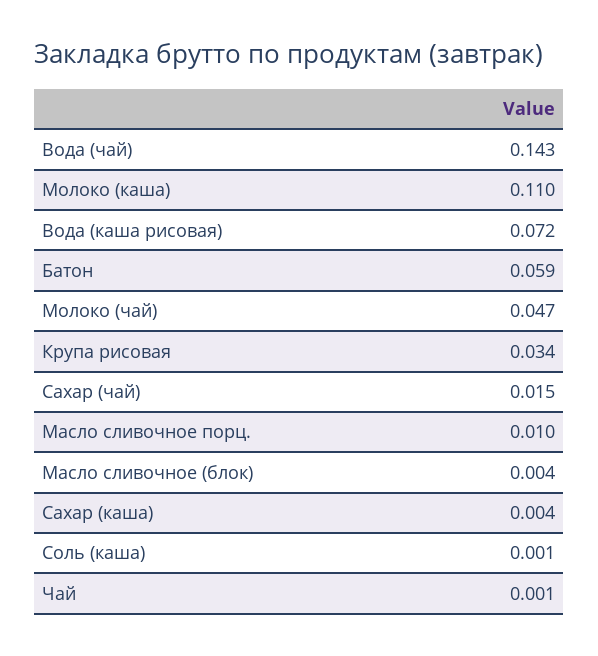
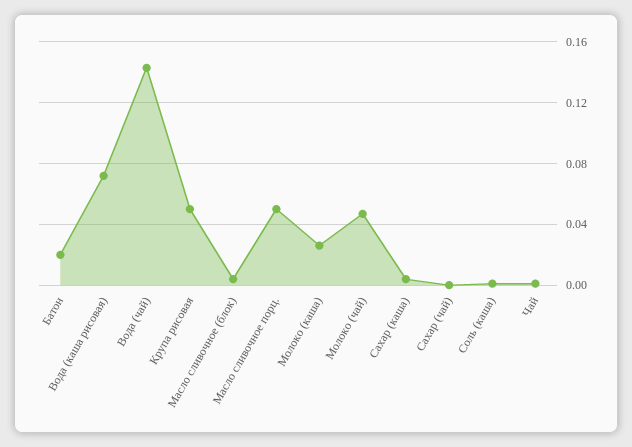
Молоко (каша): 0.11 -> 0.025
Батон: 0.059 -> 0.02
Крупа рисовая: 0.034 -> 0.05
Сахар (чай): 0.015 -> 0
Масло сливочное порц.: 0.01 -> 0.05

